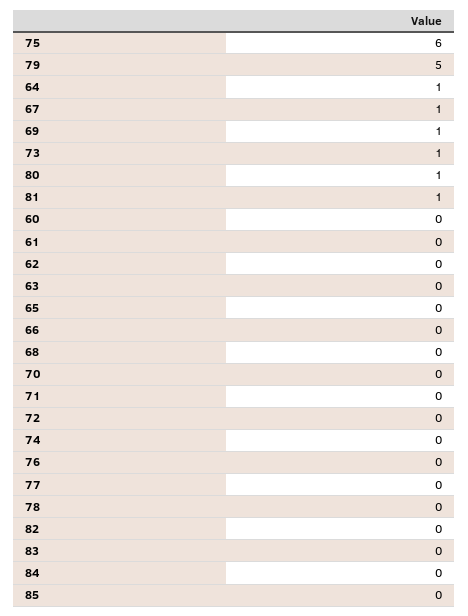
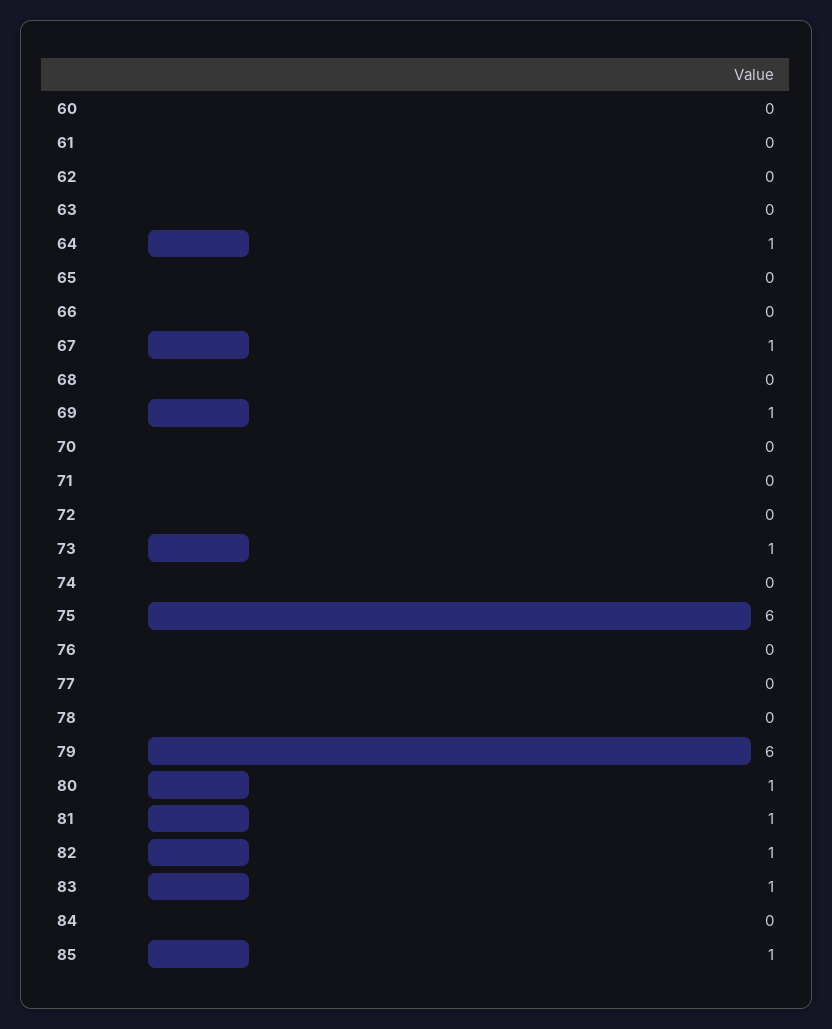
79: 5 -> 6
82: 0 -> 1
83: 0 -> 1
85: 0 -> 1

